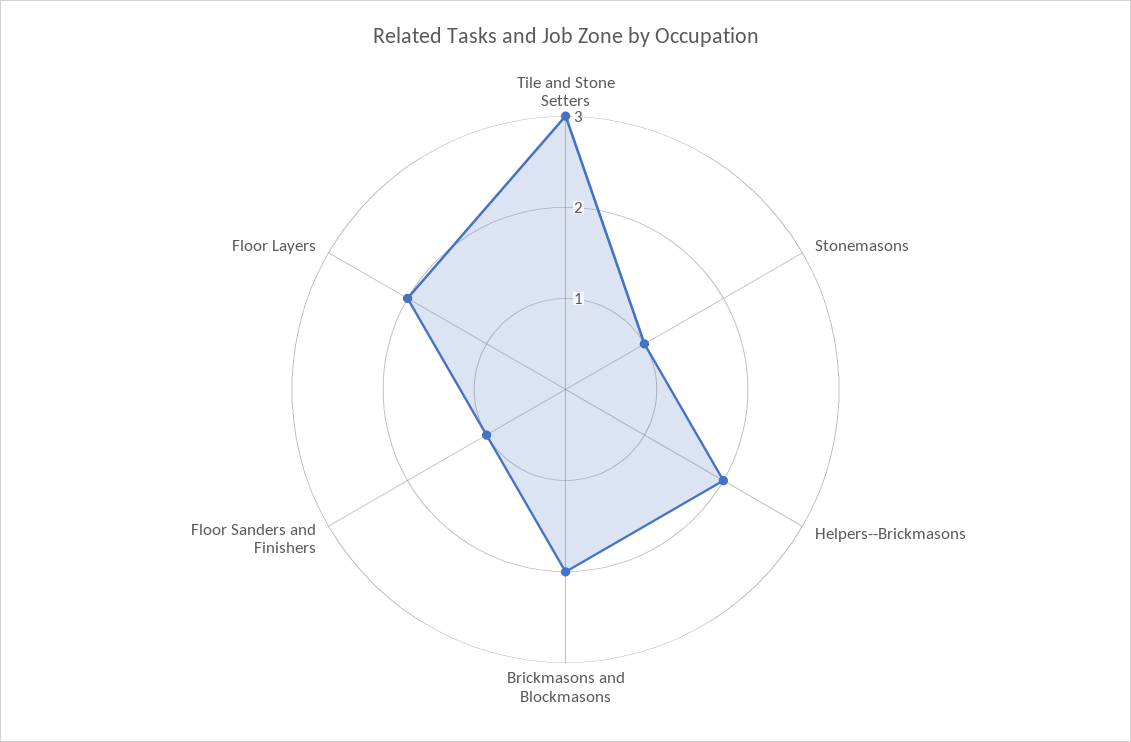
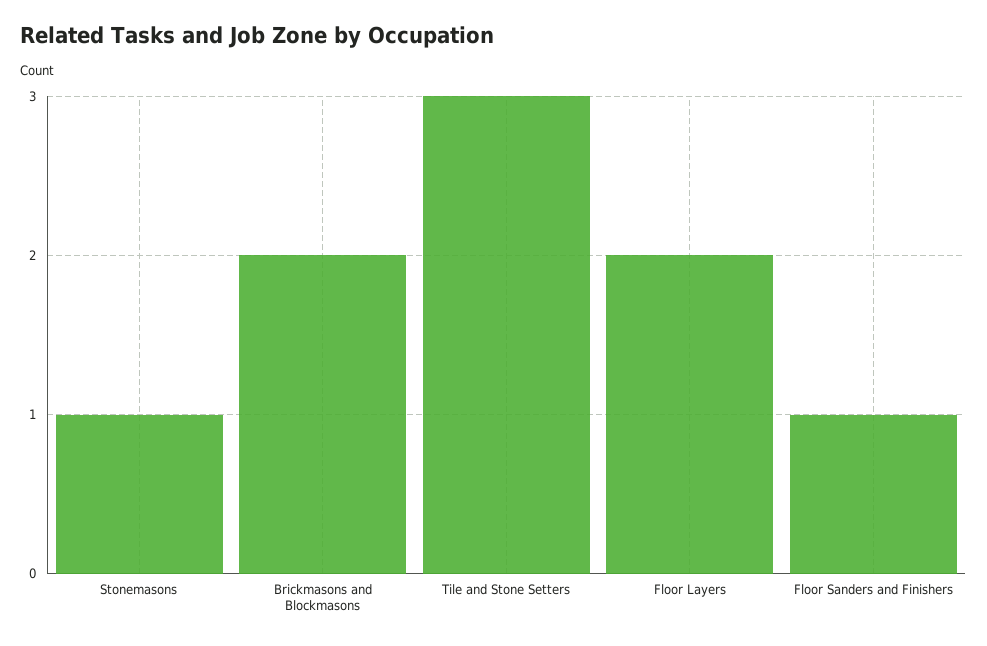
Helpers--Brickmasons: 2 -> none

